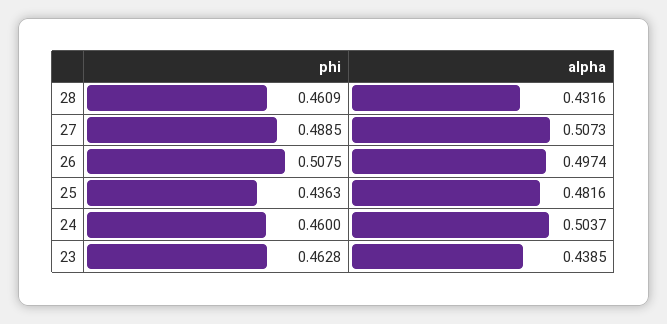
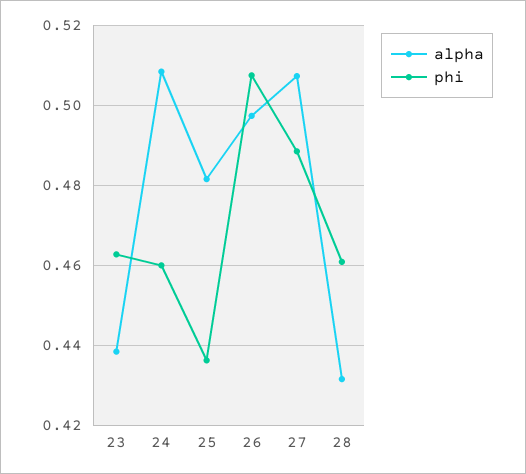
alpha, 24: 0.5037 -> 0.508

